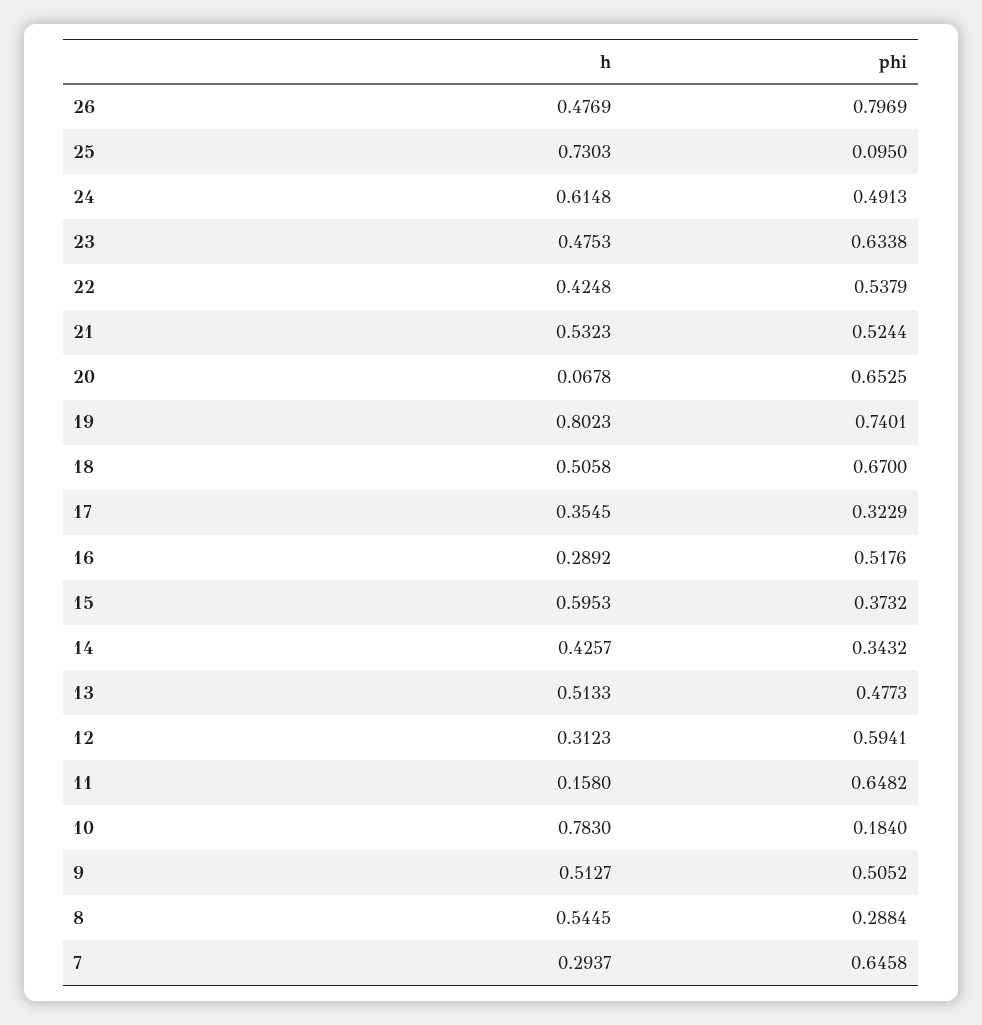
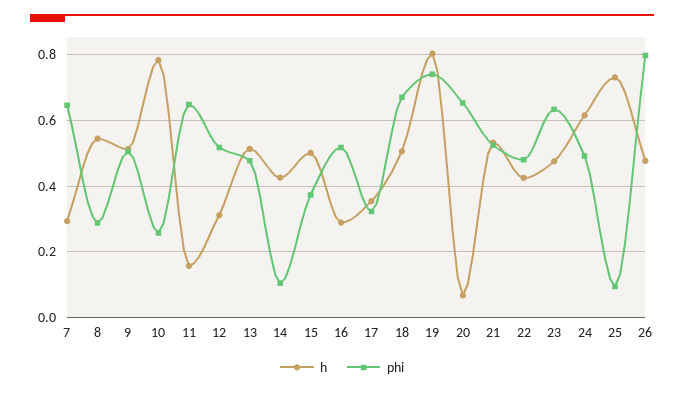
phi, 22: 0.5379 -> 0.48
h, 15: 0.5953 -> 0.5
phi, 14: 0.3432 -> 0.1
phi, 12: 0.5941 -> 0.52
phi, 10: 0.184 -> 0.26

